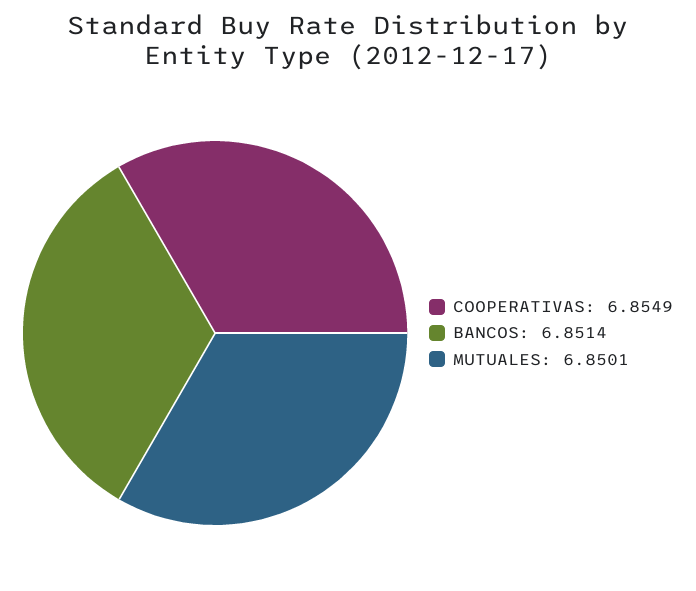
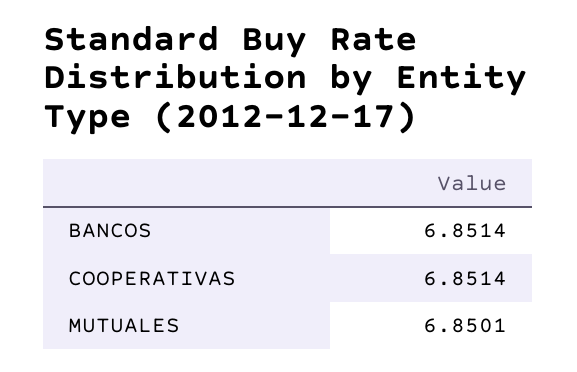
COOPERATIVAS: 6.8549 -> 6.8514

